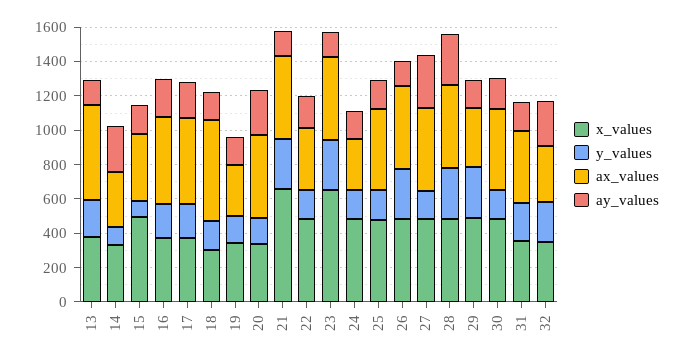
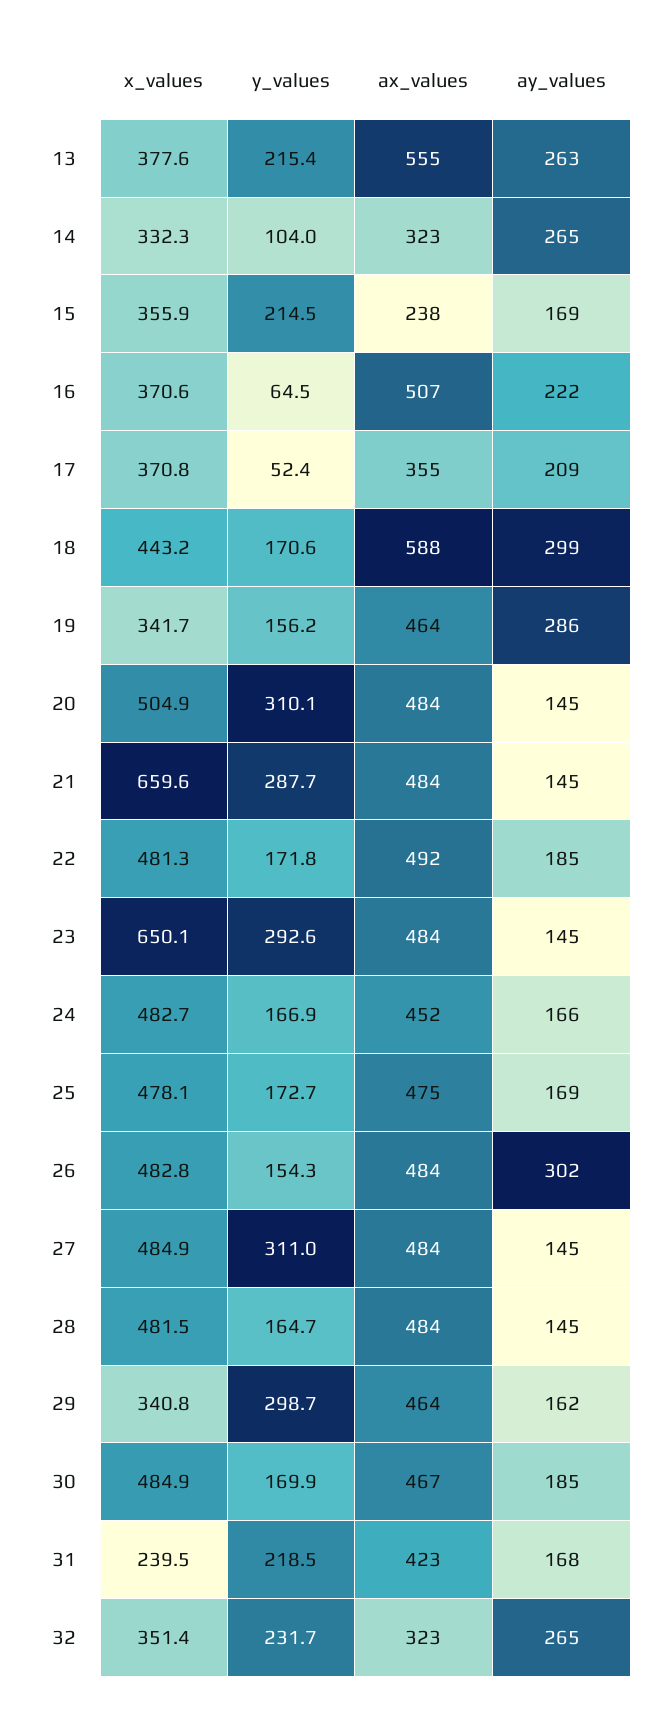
ay_values, 13: 150 -> 263
x_values, 15: 500 -> 355.9
y_values, 15: 100 -> 214.5
ax_values, 15: 400 -> 238
y_values, 16: 200 -> 64.5
y_values, 17: 200 -> 52.4
ax_values, 17: 500 -> 355
x_values, 18: 300 -> 443.2
ay_values, 18: 150 -> 299
ax_values, 19: 300 -> 464
ay_values, 19: 150 -> 286
x_values, 20: 350 -> 504.9
y_values, 20: 150 -> 310.1
ay_values, 20: 250 -> 145
ax_values, 22: 350 -> 492
ax_values, 24: 300 -> 452
y_values, 26: 300 -> 154.3
ay_values, 26: 150 -> 302
y_values, 27: 150 -> 311
ay_values, 27: 300 -> 145
y_values, 28: 300 -> 164.7
ay_values, 28: 300 -> 145
x_values, 29: 500 -> 340.8
ax_values, 29: 350 -> 464
x_values, 31: 350 -> 239.5

